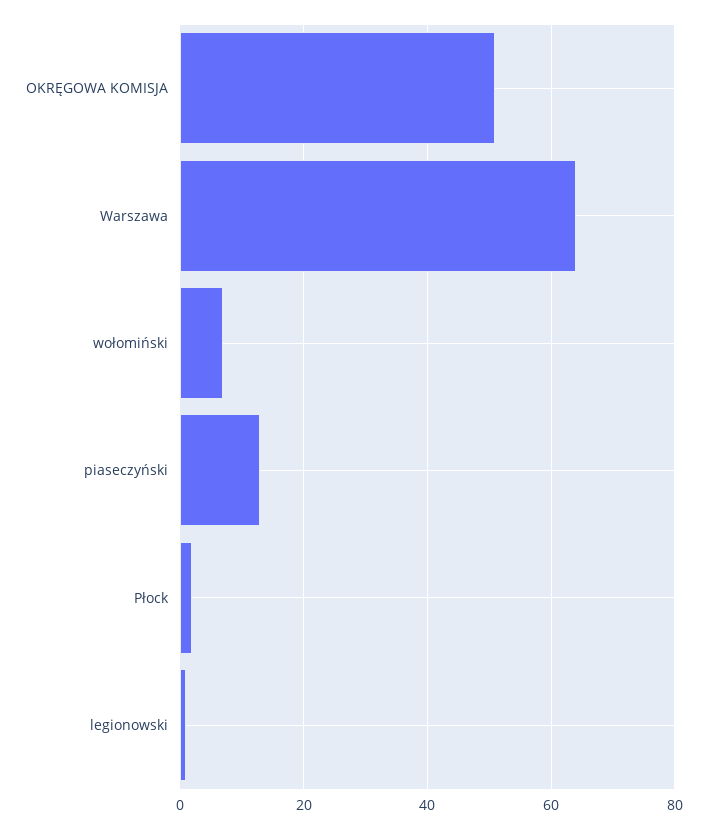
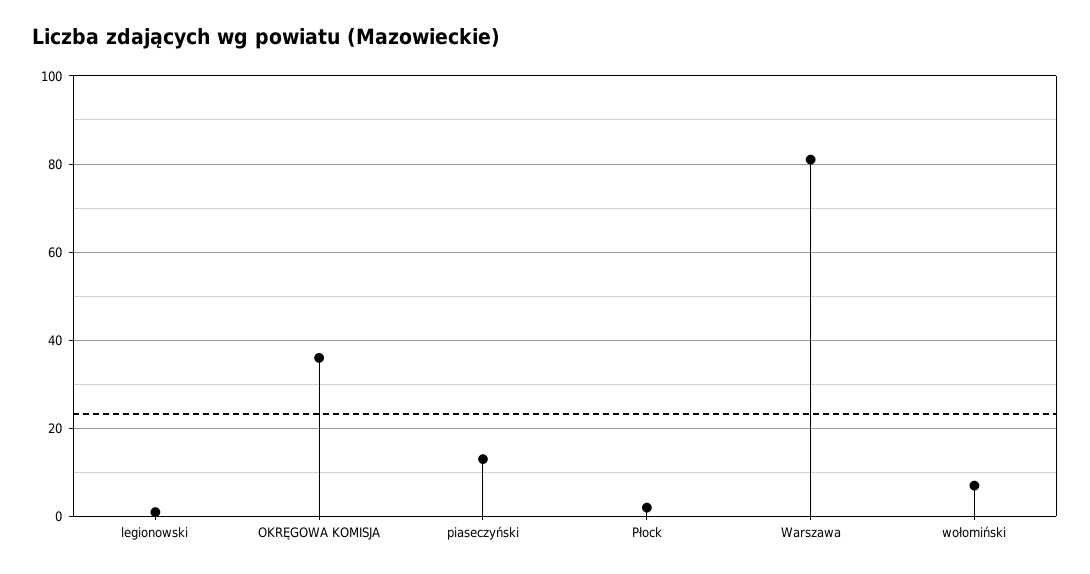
OKRĘGOWA KOMISJA: 50 -> 35
Warszawa: 65 -> 80

